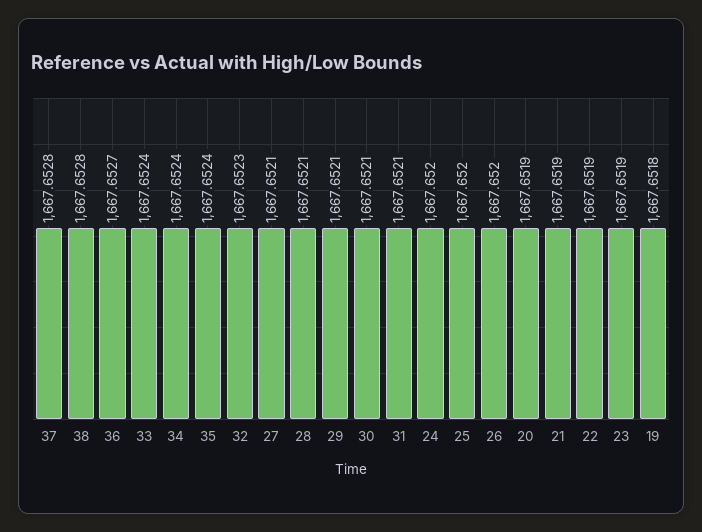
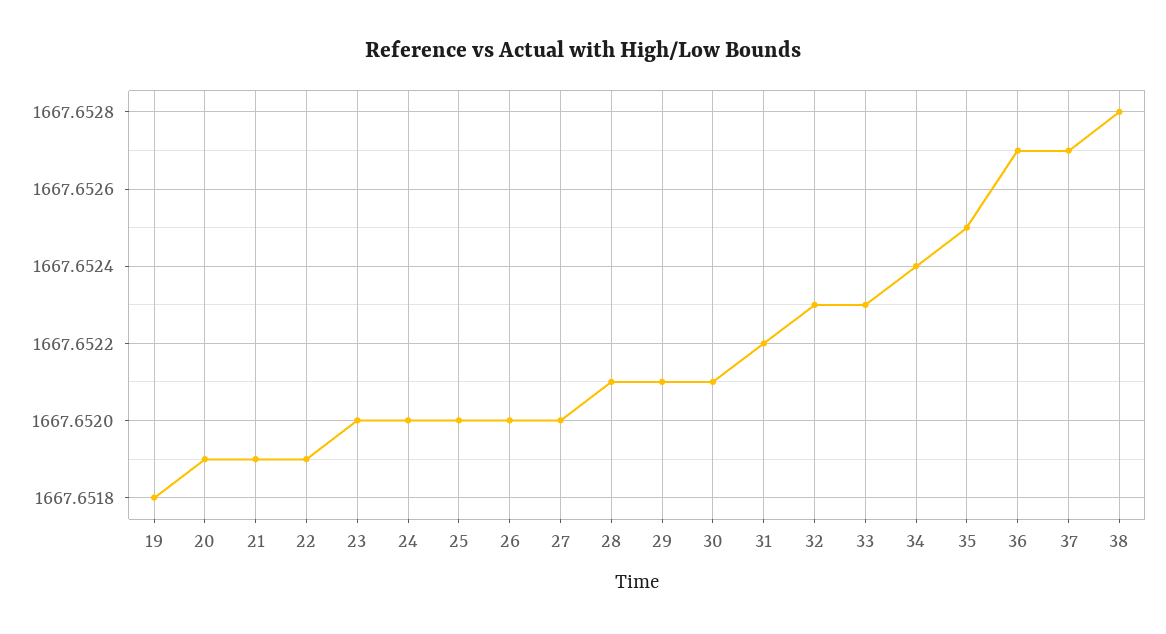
37: 1667.6528 -> 1667.6527
33: 1667.6524 -> 1667.6523
35: 1667.6524 -> 1667.6525
27: 1667.6521 -> 1667.652
31: 1667.6521 -> 1667.6522
23: 1667.6519 -> 1667.652

